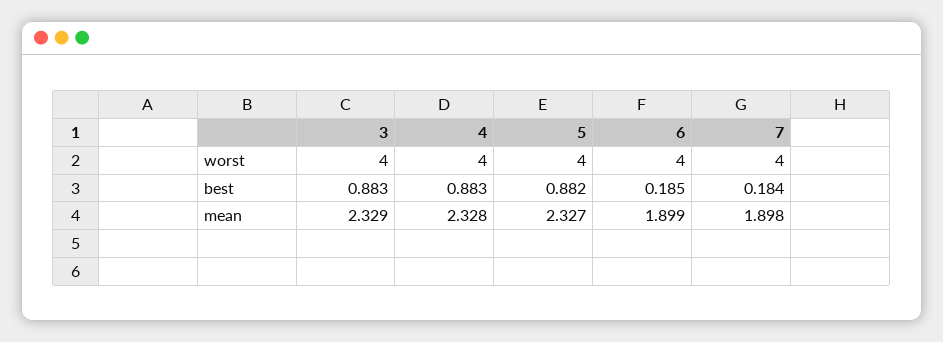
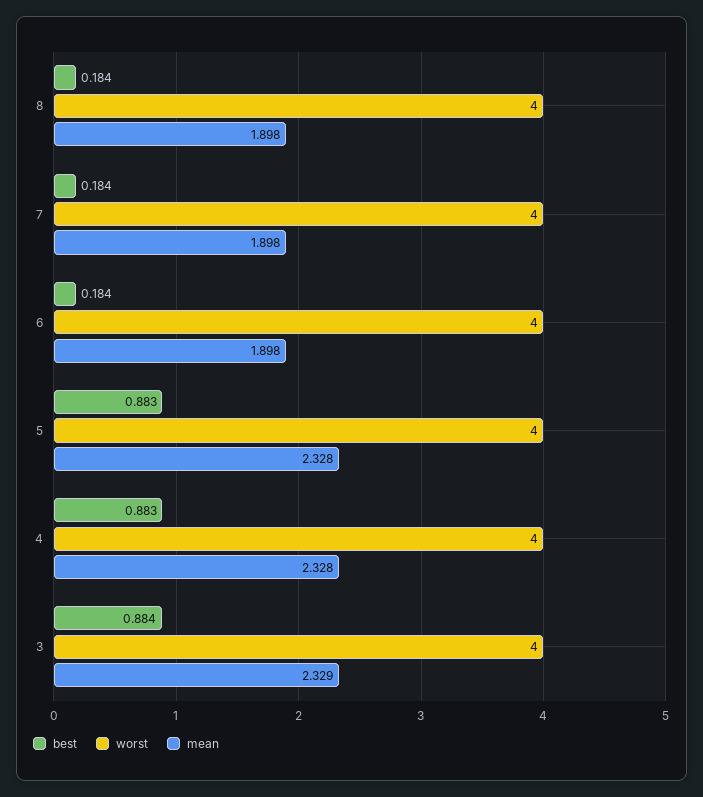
best, 3: 0.883 -> 0.884
best, 5: 0.882 -> 0.883
best, 6: 0.185 -> 0.184
mean, 5: 2.327 -> 2.328
mean, 6: 1.899 -> 1.898
best, 8: none -> 0.184
worst, 8: none -> 4
mean, 8: none -> 1.898

